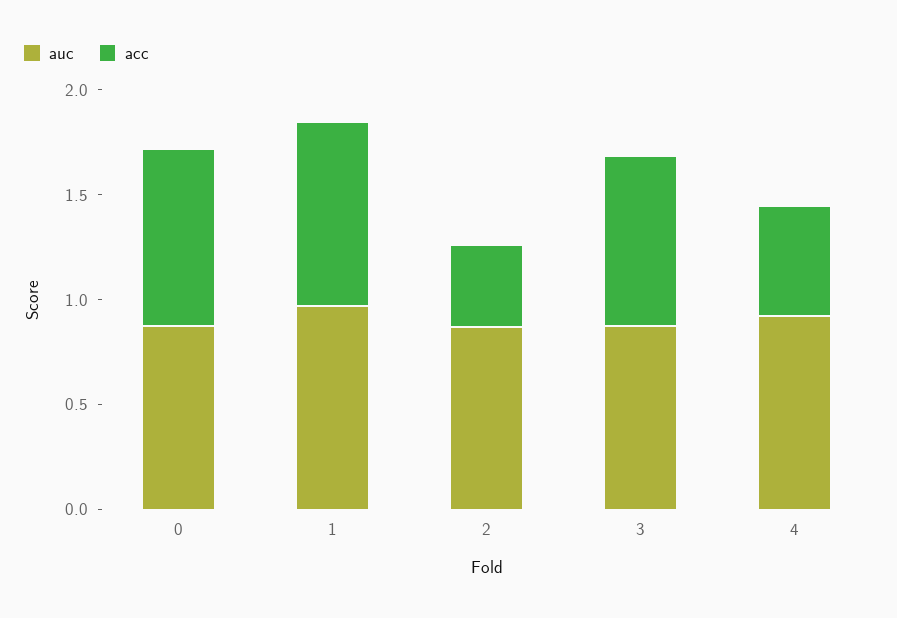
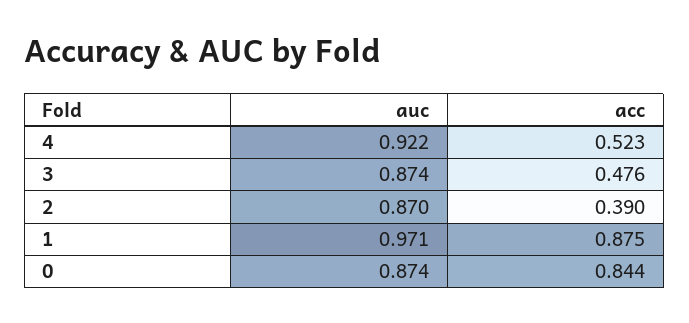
acc, 3: 0.8 -> 0.476

